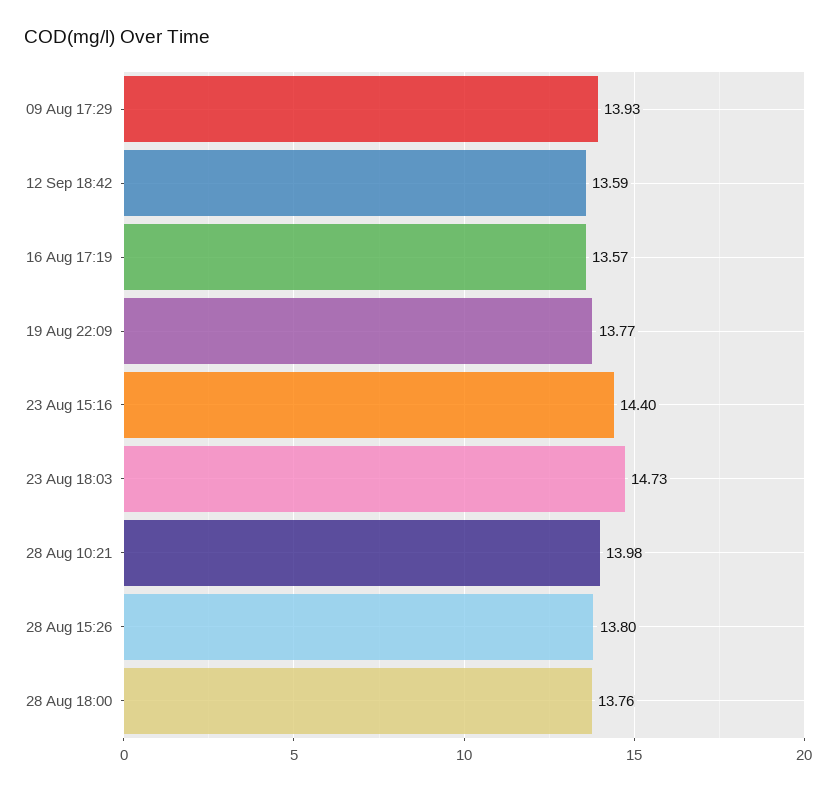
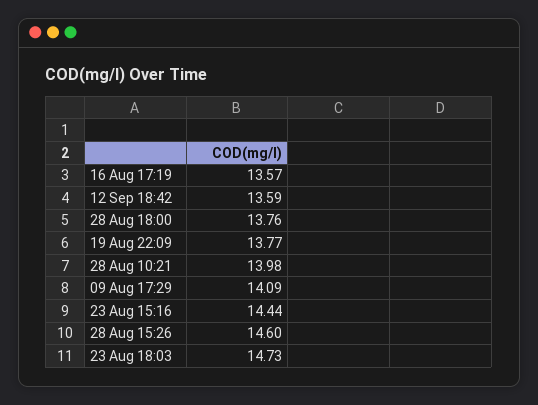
09 Aug 17:29: 13.93 -> 14.09
23 Aug 15:16: 14.4 -> 14.44
28 Aug 15:26: 13.8 -> 14.6

